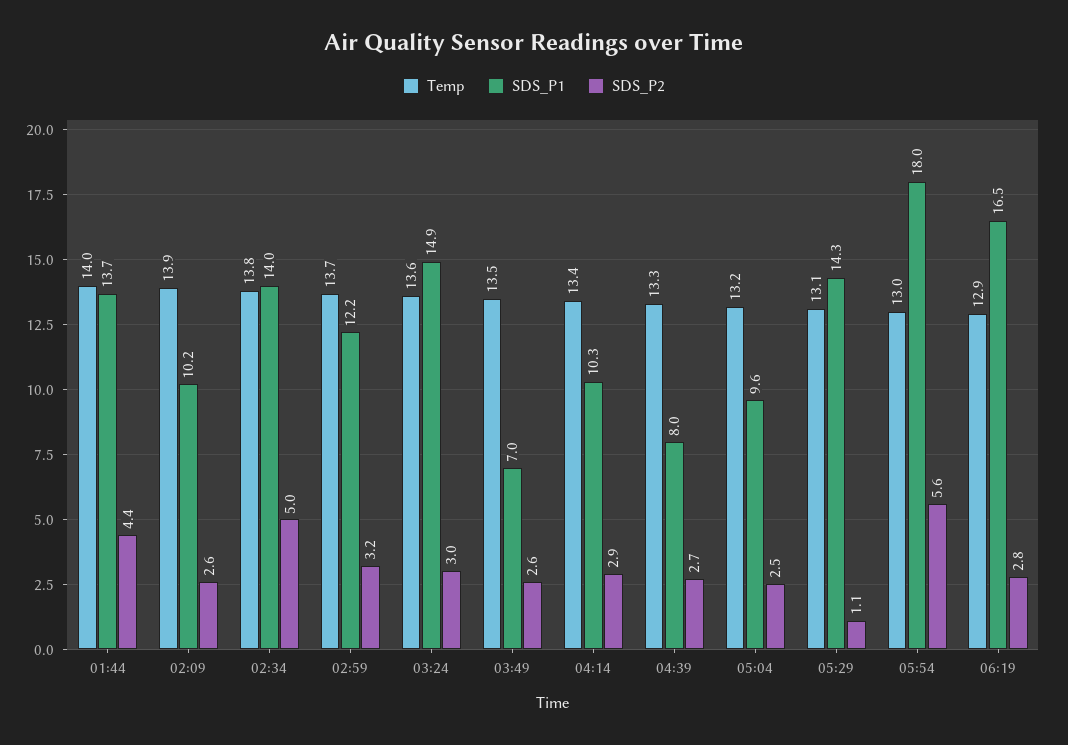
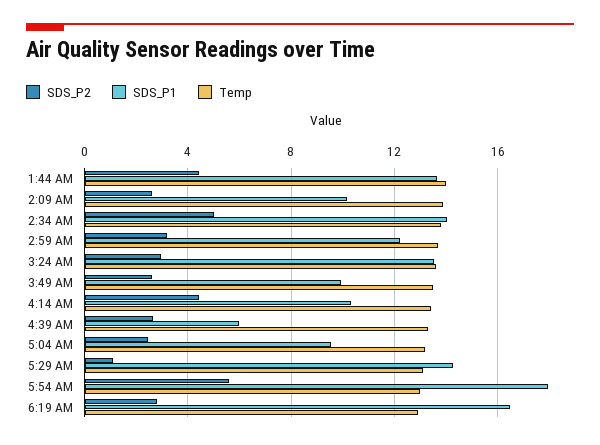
SDS_P1, 03:24: 14.9 -> 13.5
SDS_P1, 03:49: 7 -> 10
SDS_P2, 04:14: 2.9 -> 4.5
SDS_P1, 04:39: 8 -> 6

